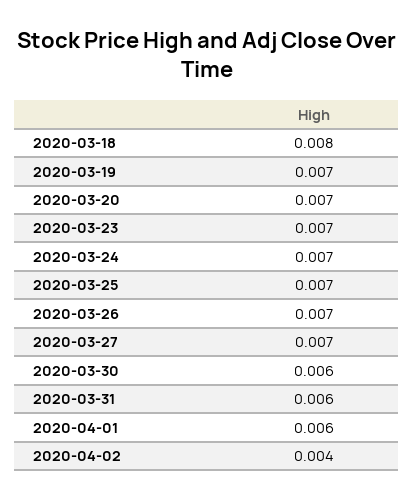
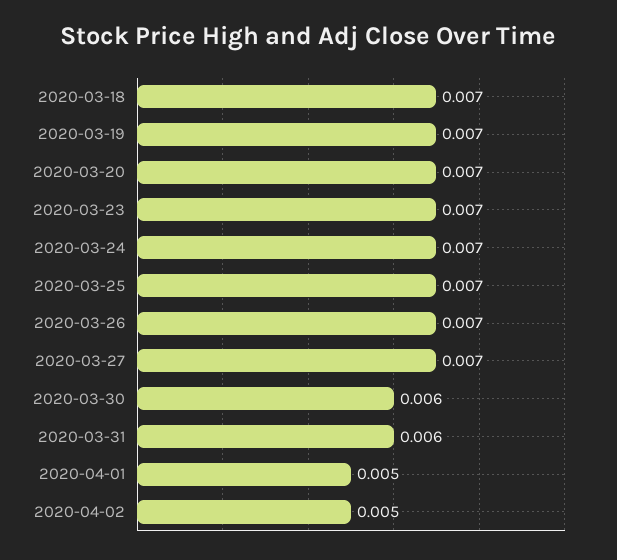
2020-03-18: 0.008 -> 0.007
2020-04-01: 0.006 -> 0.005
2020-04-02: 0.004 -> 0.005

